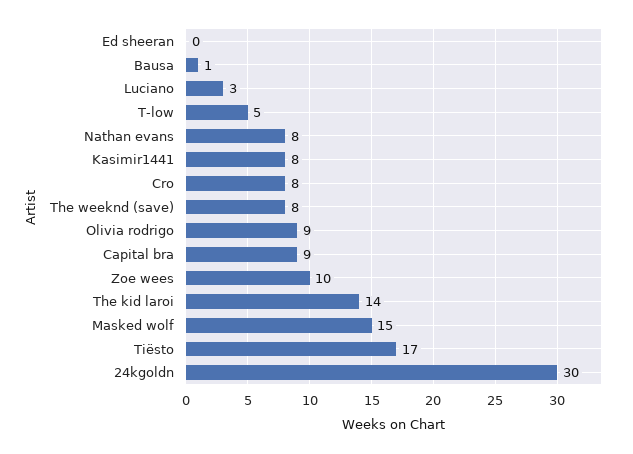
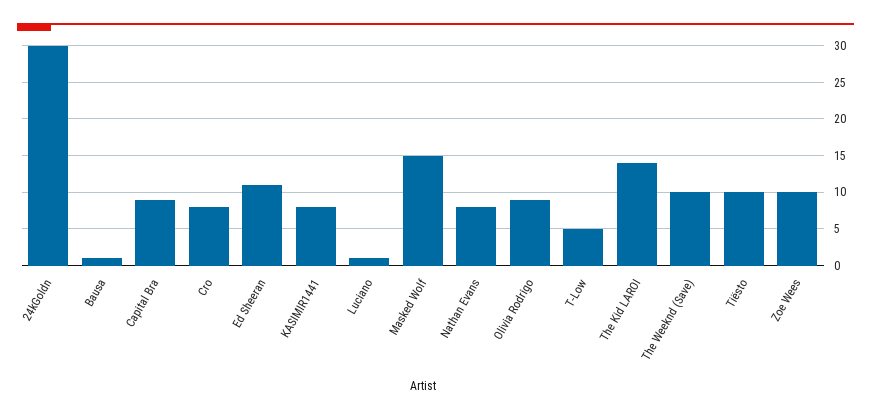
Ed sheeran: 0 -> 11
Luciano: 3 -> 1
The weeknd (save): 8 -> 10
Tiësto: 17 -> 10

